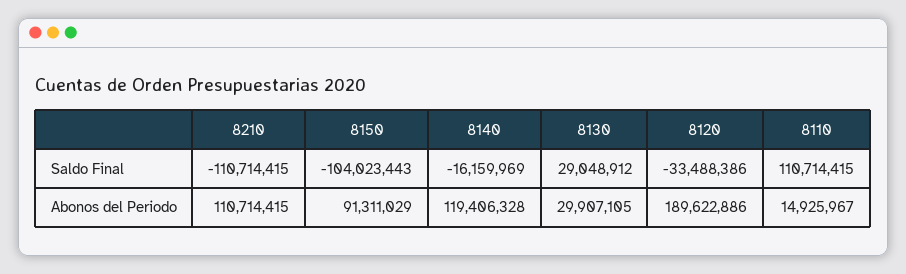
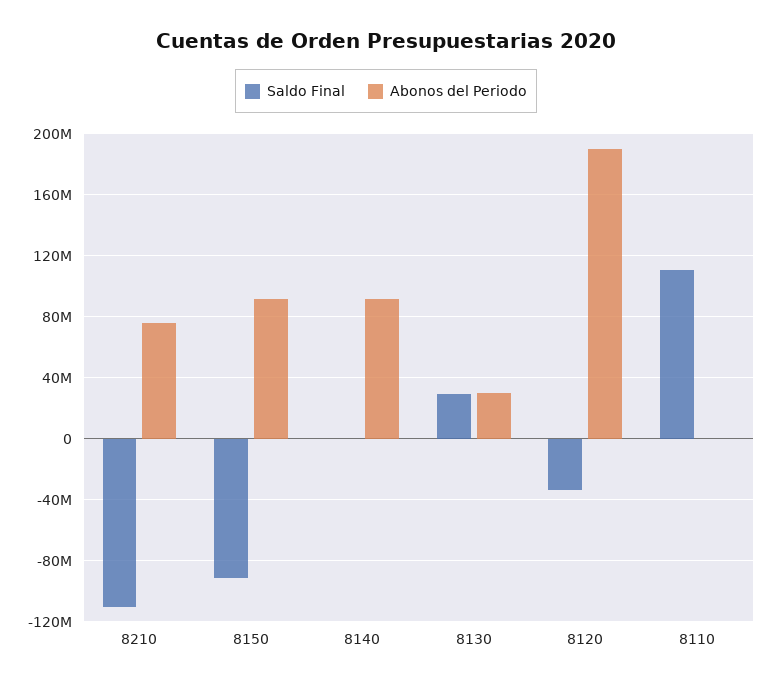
Saldo Final, 8150: -104023443 -> -90000000
Saldo Final, 8140: -16159969 -> 0
Abonos del Periodo, 8210: 110714415 -> 75000000
Abonos del Periodo, 8140: 119406328 -> 90000000
Abonos del Periodo, 8110: 14925967 -> 0

